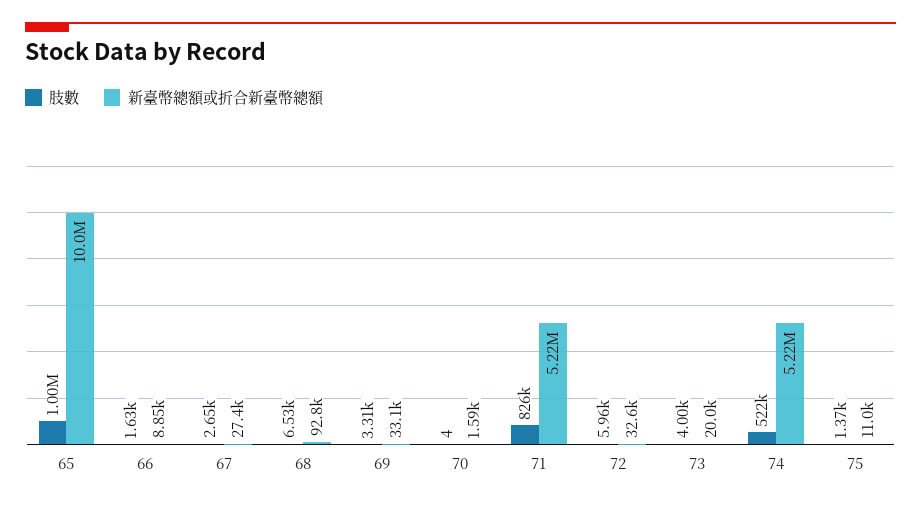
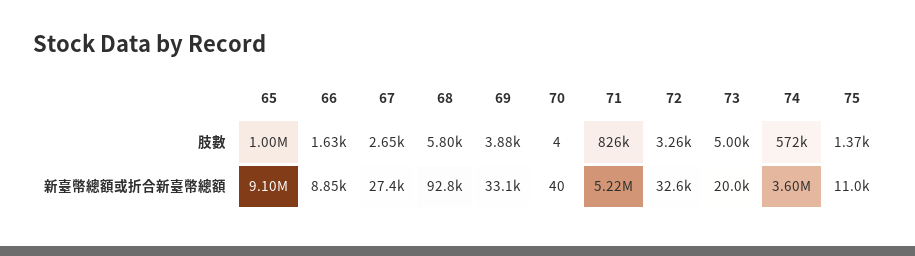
新臺幣總額或折合新臺幣總額, 65: 10000000 -> 9100000
肢數, 68: 6530 -> 5800
肢數, 69: 3310 -> 3880
新臺幣總額或折合新臺幣總額, 70: 1590 -> 40
肢數, 72: 5960 -> 3260
肢數, 73: 4000 -> 5000
肢數, 74: 522000 -> 572000
新臺幣總額或折合新臺幣總額, 74: 5220000 -> 3600000

